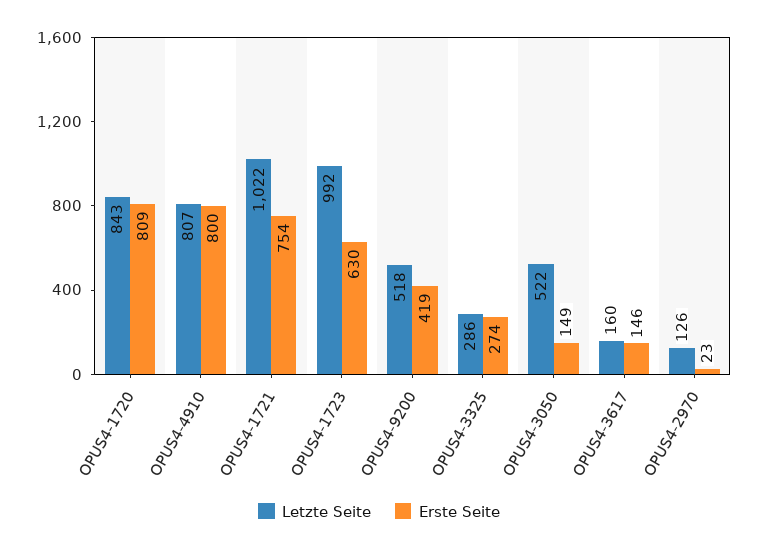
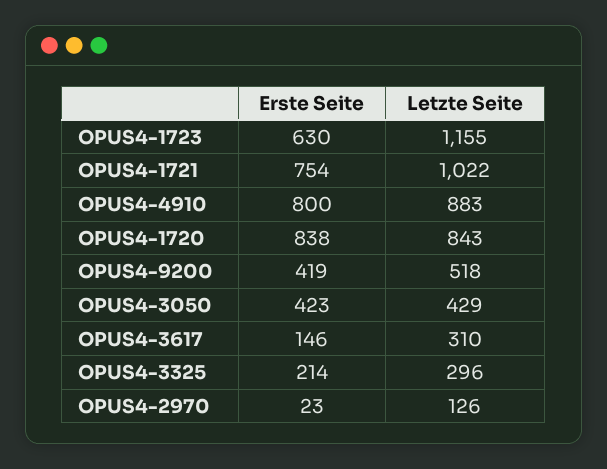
Erste Seite, OPUS4-1720: 809 -> 838
Letzte Seite, OPUS4-4910: 807 -> 883
Letzte Seite, OPUS4-1723: 992 -> 1155
Letzte Seite, OPUS4-3325: 286 -> 296
Erste Seite, OPUS4-3325: 274 -> 214
Letzte Seite, OPUS4-3050: 522 -> 429
Erste Seite, OPUS4-3050: 149 -> 423
Letzte Seite, OPUS4-3617: 160 -> 310

